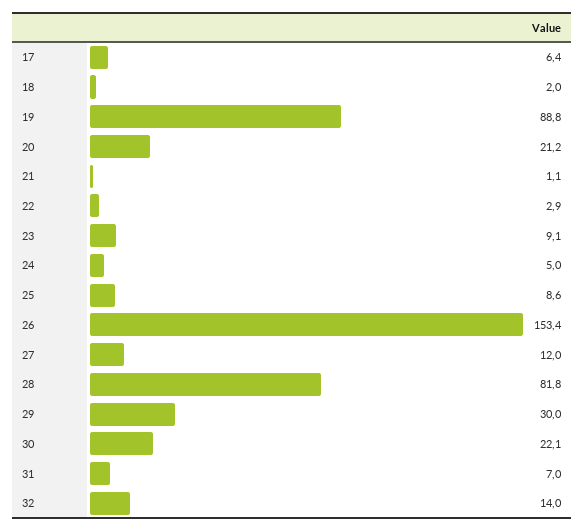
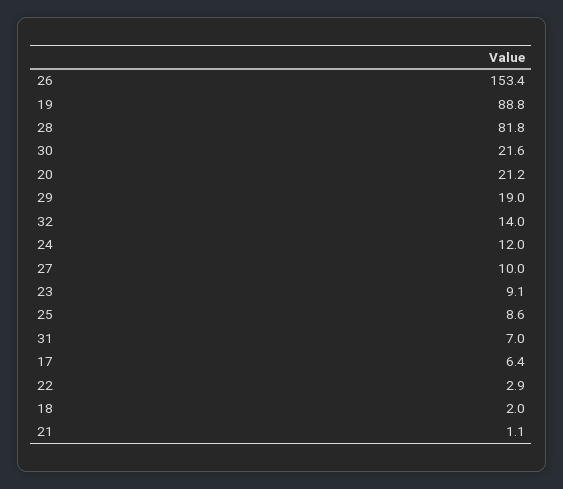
24: 5 -> 12
27: 12 -> 10
29: 30 -> 19
30: 22.1 -> 21.6

